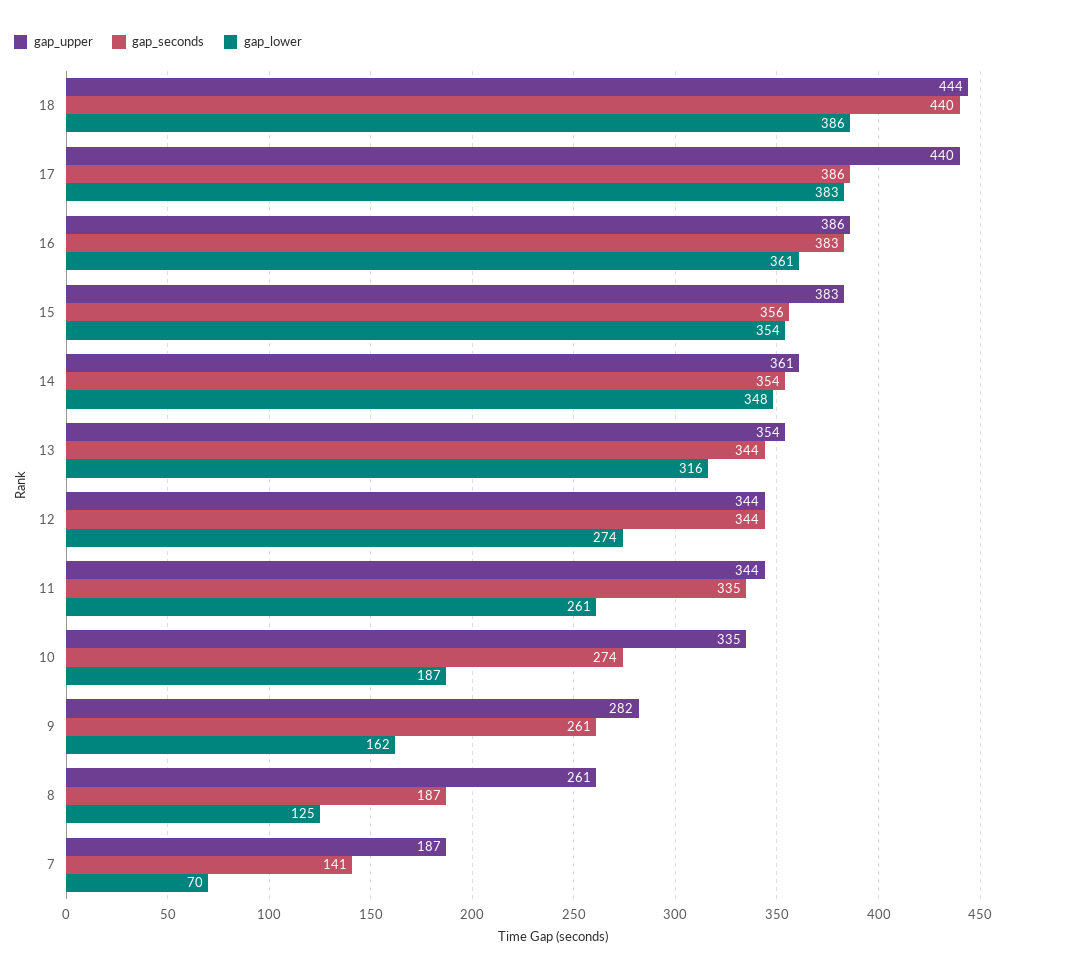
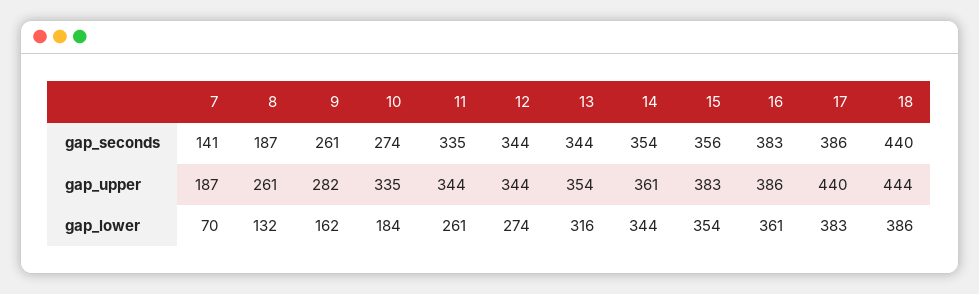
gap_lower, 14: 348 -> 344
gap_lower, 10: 187 -> 184
gap_lower, 8: 125 -> 132

